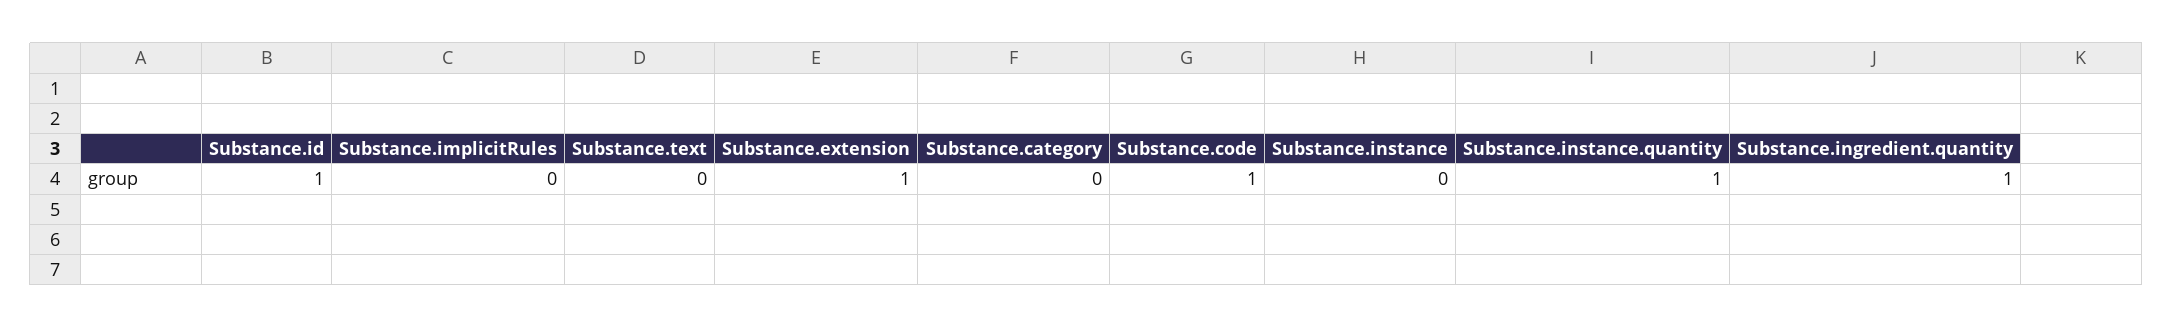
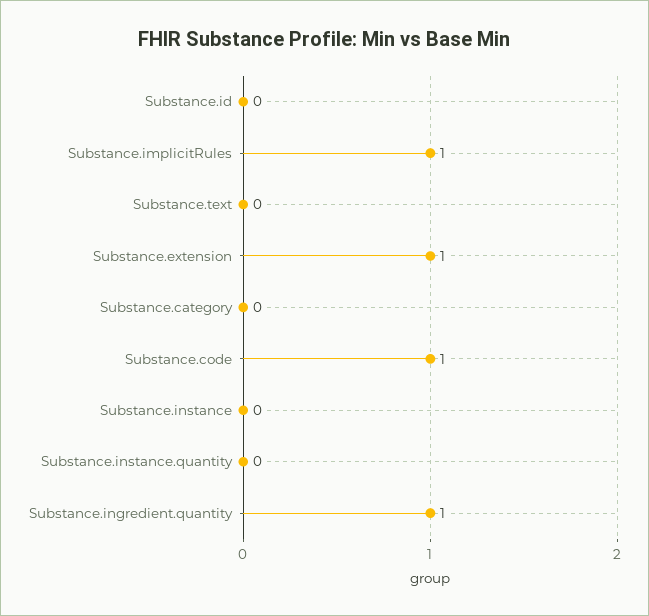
Substance.id: 1 -> 0
Substance.implicitRules: 0 -> 1
Substance.instance.quantity: 1 -> 0

